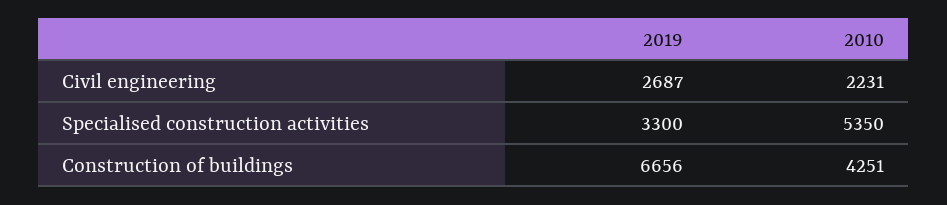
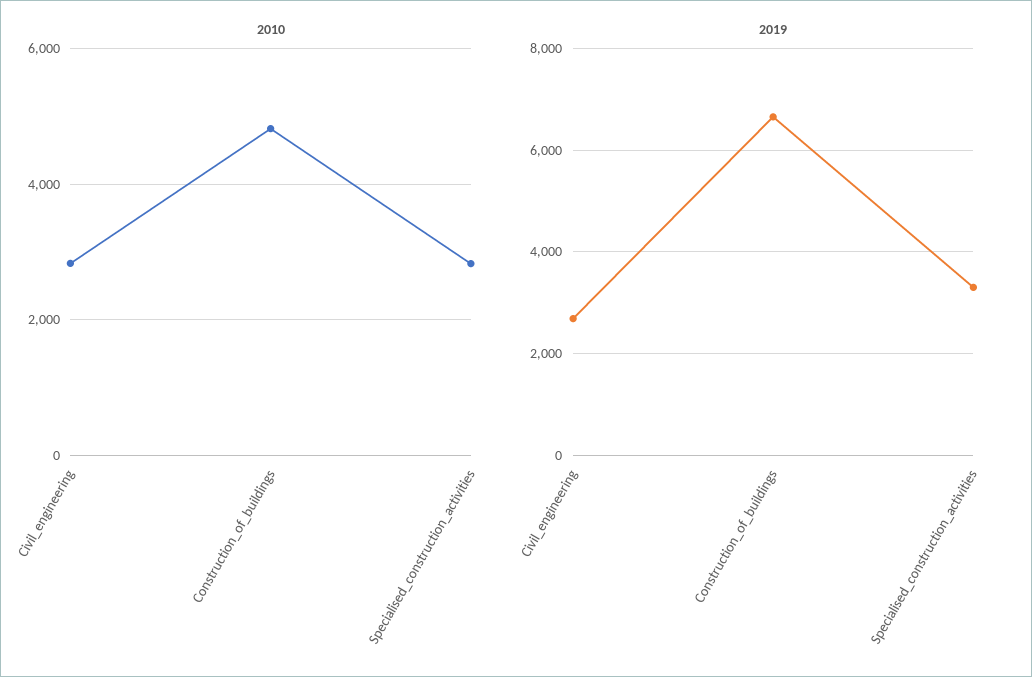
2010, Civil engineering: 2231 -> 2800
2010, Specialised construction activities: 5350 -> 2800
2010, Construction of buildings: 4251 -> 4800

